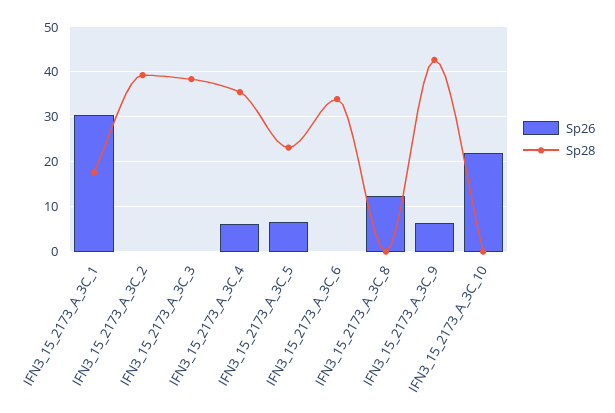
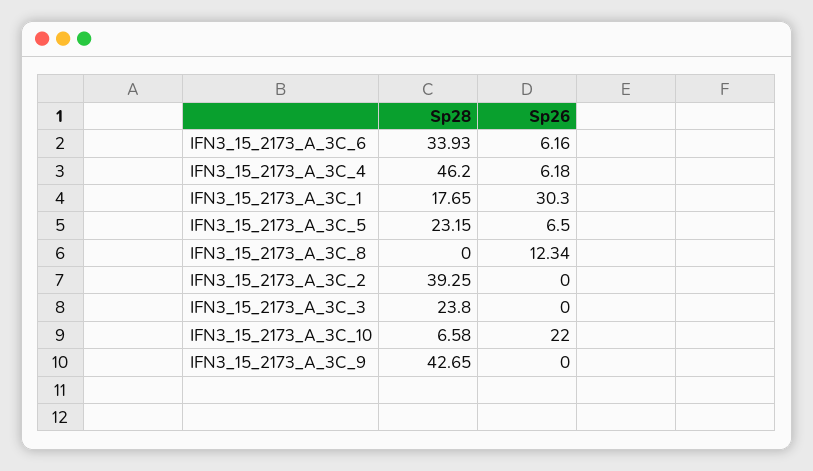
Sp28, IFN3_15_2173_A_3C_3: 38 -> 23.8
Sp28, IFN3_15_2173_A_3C_4: 36 -> 46.2
Sp26, IFN3_15_2173_A_3C_6: 0 -> 6.16
Sp26, IFN3_15_2173_A_3C_9: 6 -> 0
Sp28, IFN3_15_2173_A_3C_10: 0 -> 6.58

